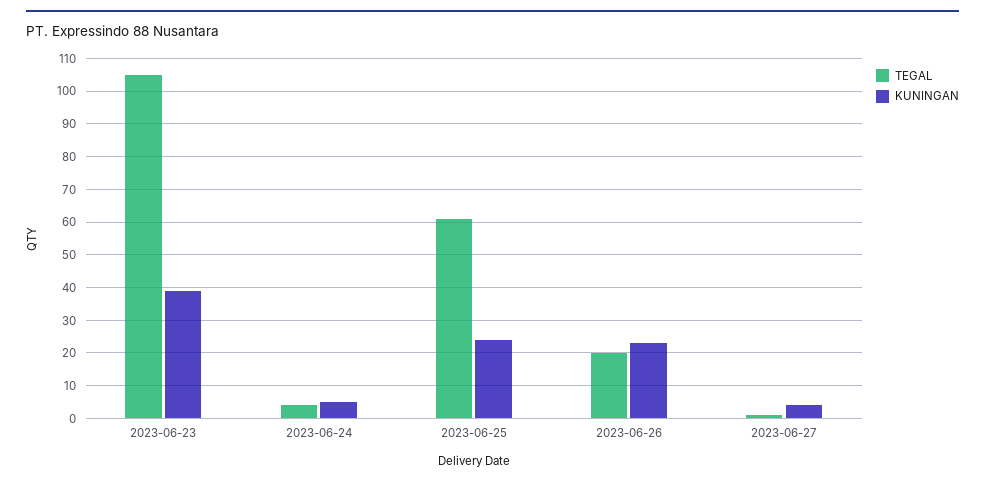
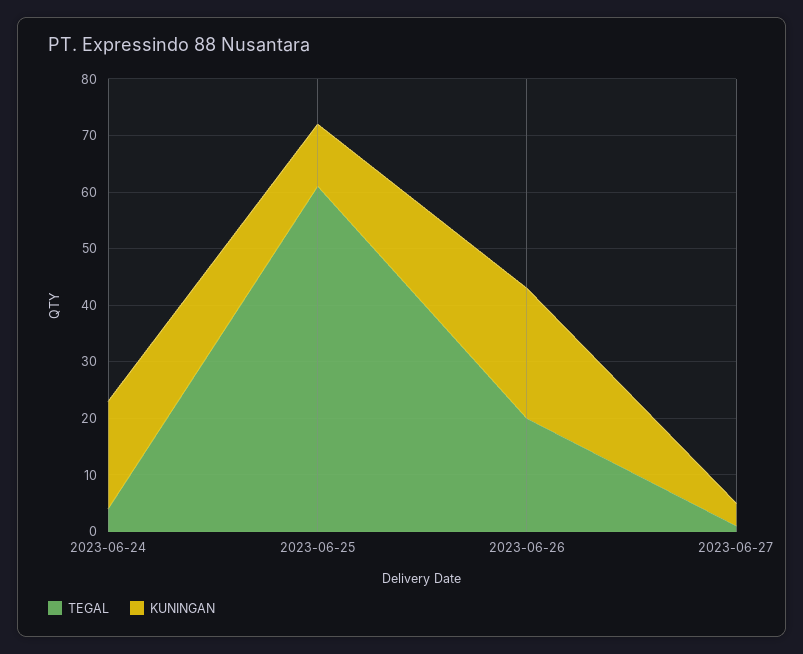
TEGAL, 2023-06-23: 105 -> none
KUNINGAN, 2023-06-23: 40 -> none
KUNINGAN, 2023-06-24: 5 -> 20
KUNINGAN, 2023-06-25: 25 -> 10

